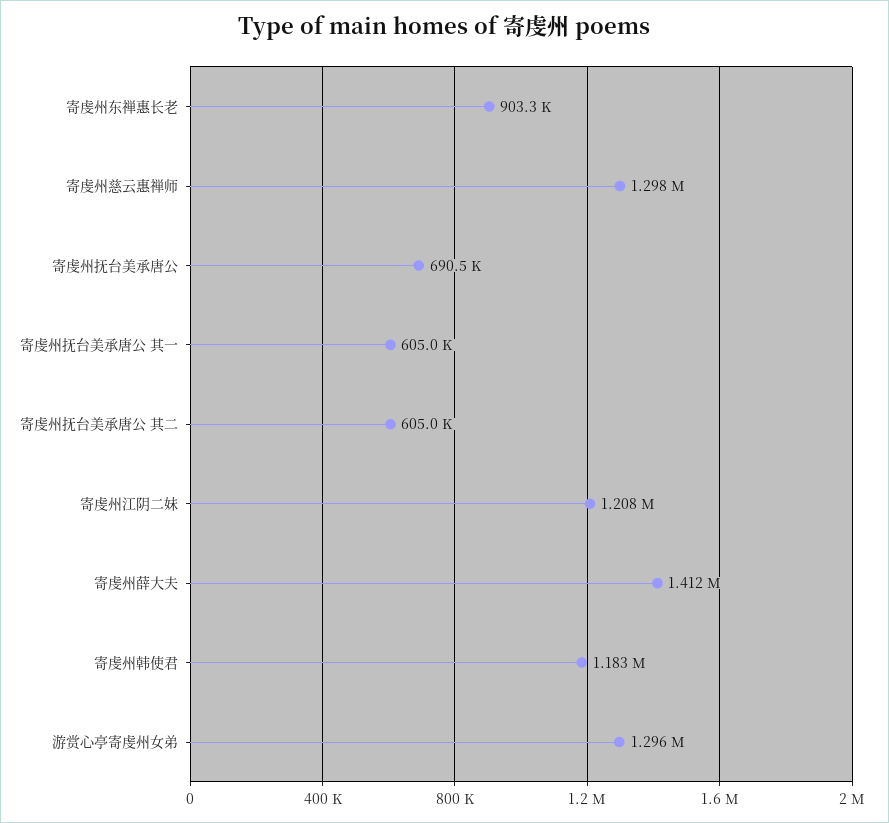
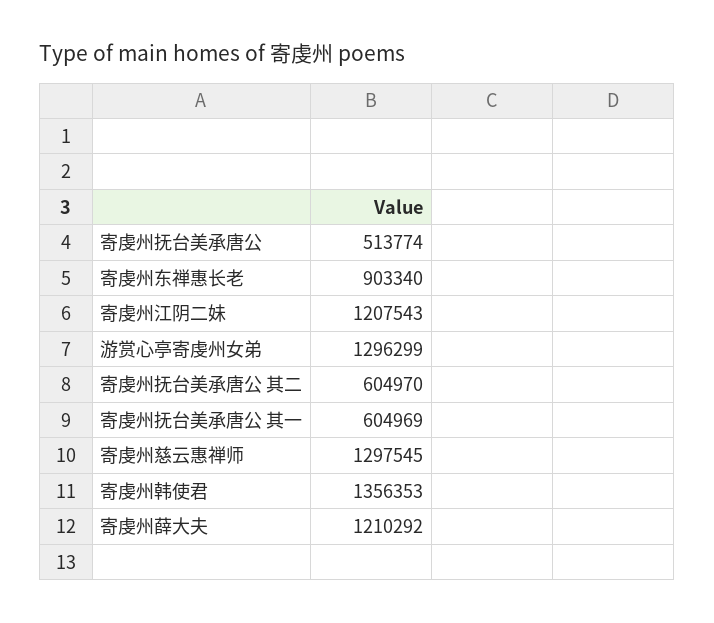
寄虔州抚台美承唐公: 690500 -> 513774
寄虔州薛大夫: 1412000 -> 1210292
寄虔州韩使君: 1183000 -> 1356353

